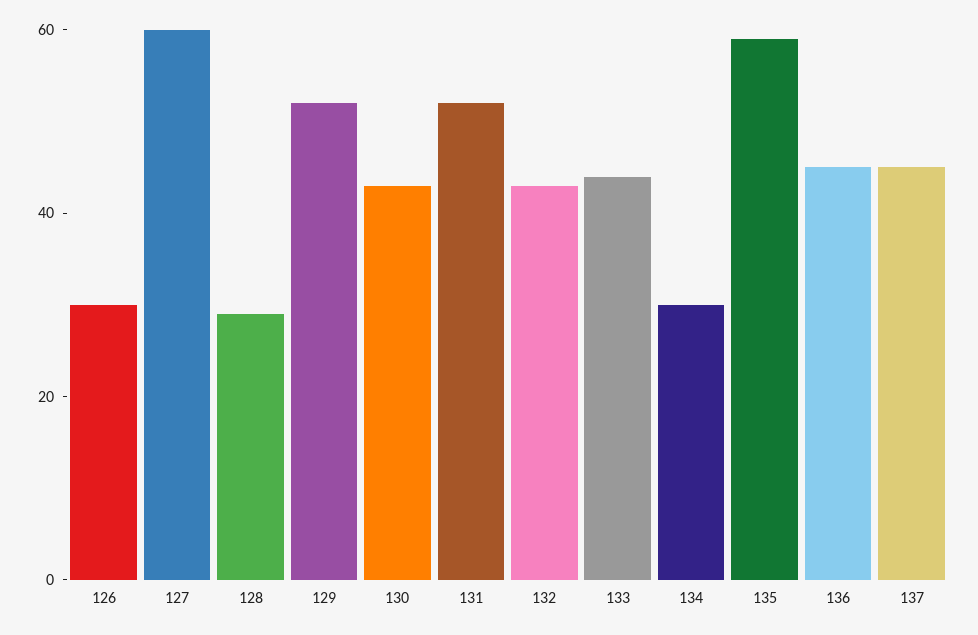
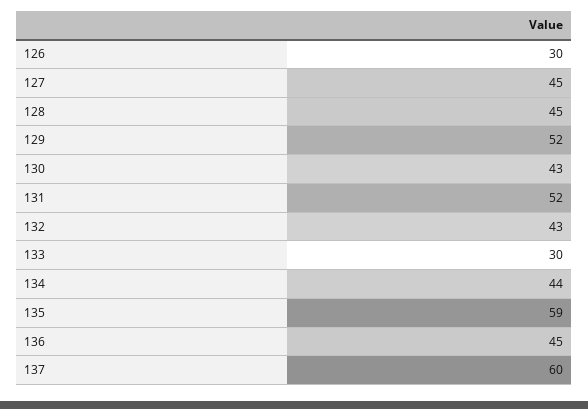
127: 60 -> 45
128: 30 -> 45
133: 45 -> 30
134: 30 -> 44
137: 45 -> 60

